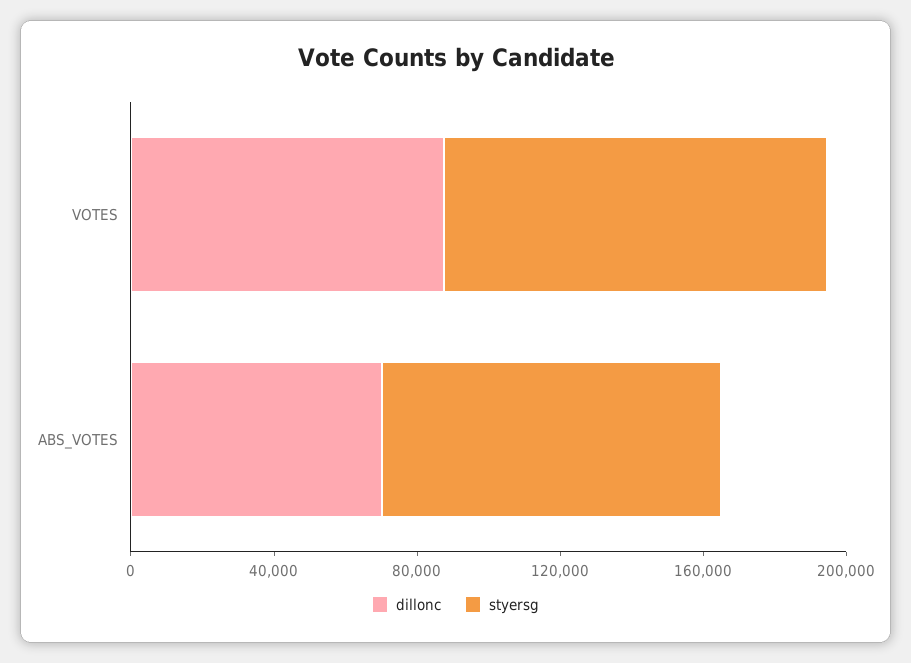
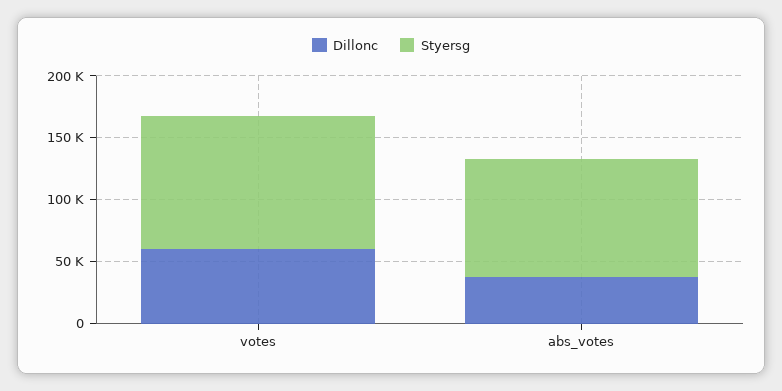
dillonc, VOTES: 90000 -> 60000
dillonc, ABS_VOTES: 70000 -> 40000

